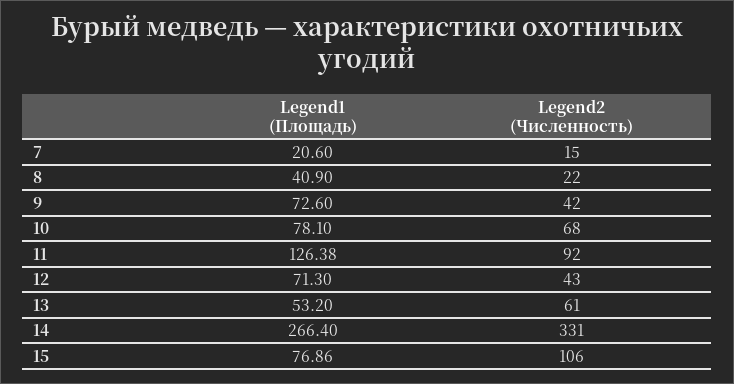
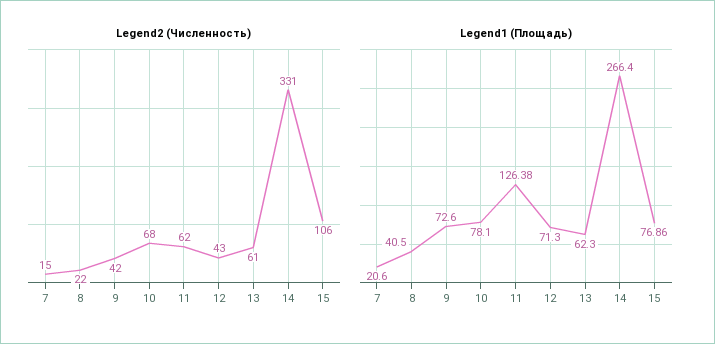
Legend1 (Площадь), 8: 40.9 -> 40.5
Legend2 (Численность), 11: 92 -> 62
Legend1 (Площадь), 13: 53.2 -> 62.3

